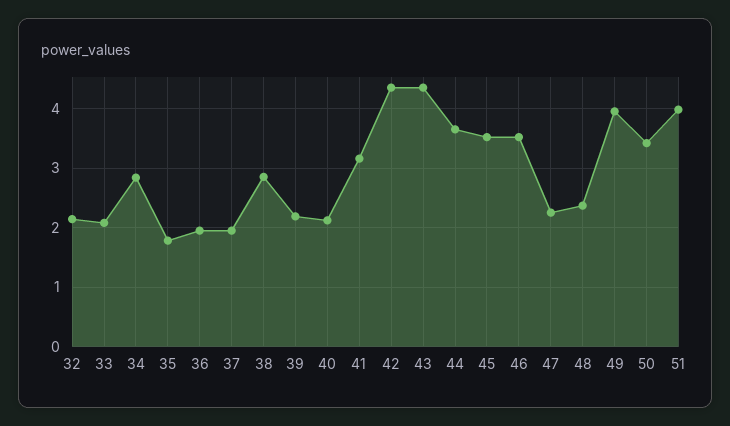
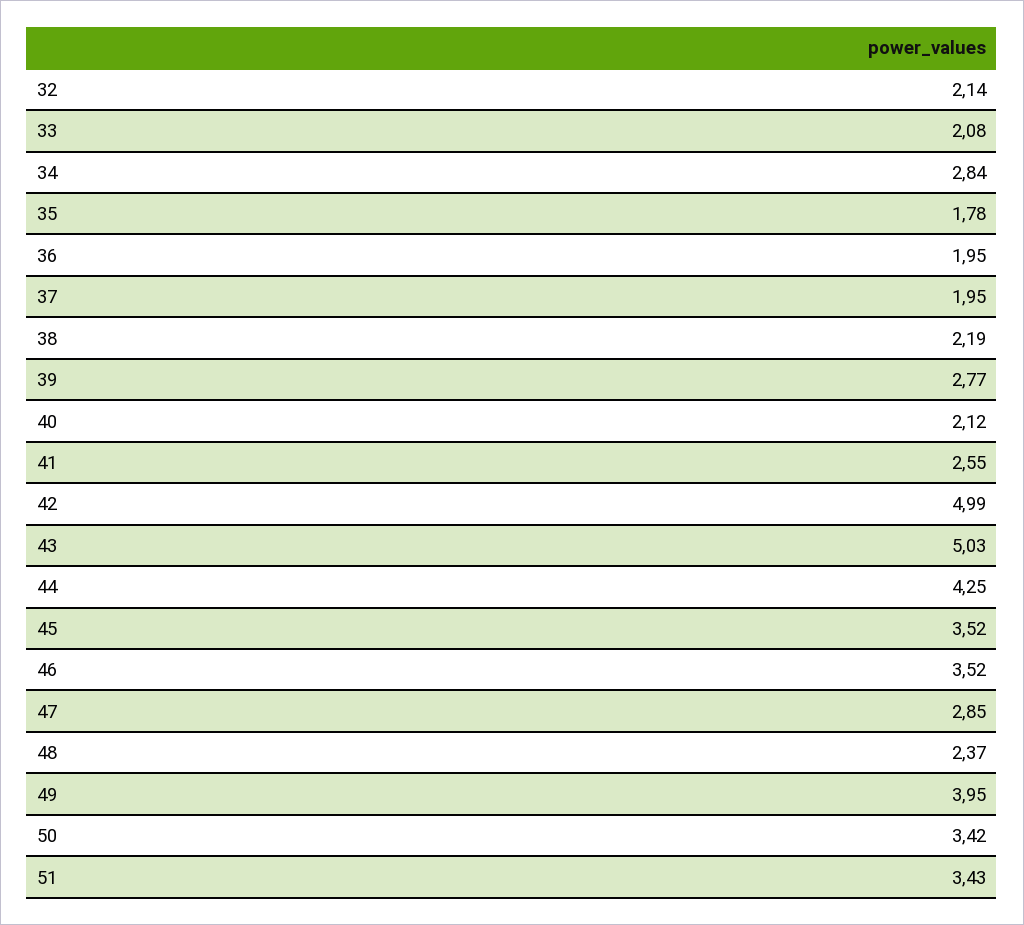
38: 2.8 -> 2.19
39: 2.2 -> 2.77
41: 3.2 -> 2.55
42: 4.4 -> 4.99
43: 4.4 -> 5.03
44: 3.6 -> 4.25
47: 2.2 -> 2.85
51: 4 -> 3.43

